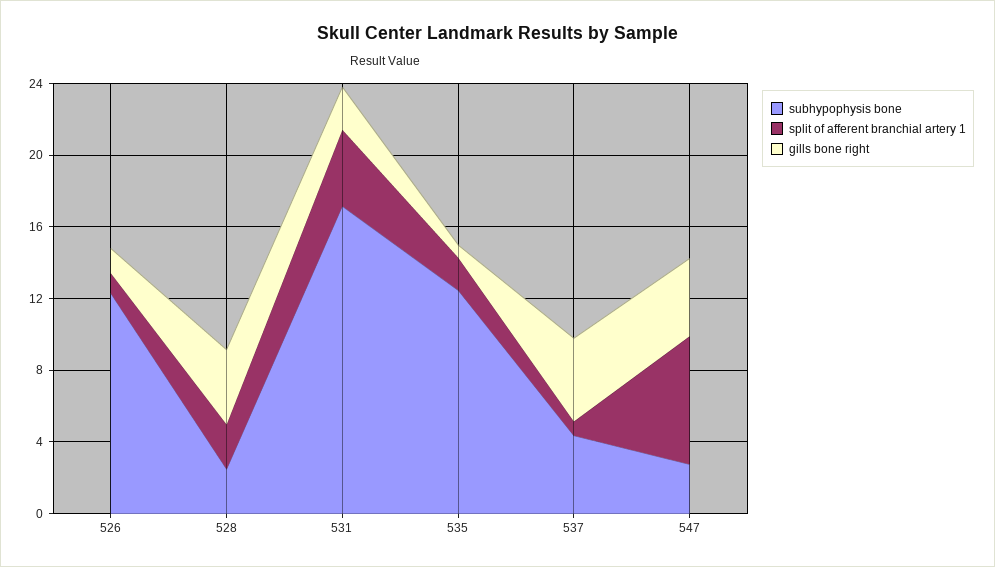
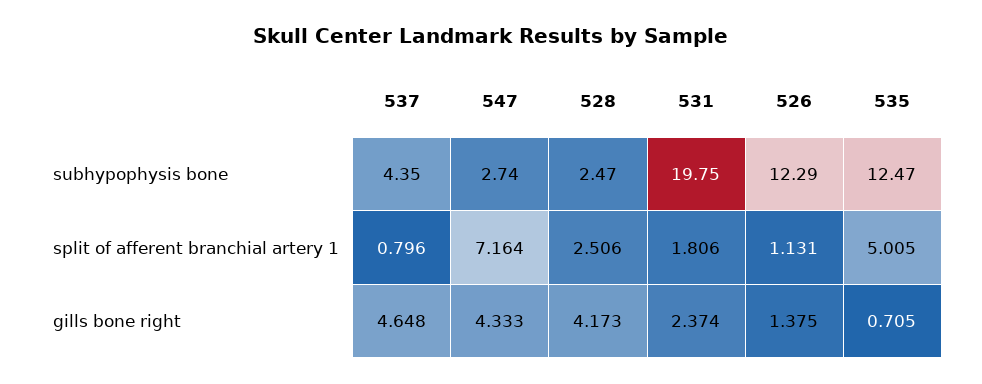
subhypophysis bone, 531: 17 -> 19.75
split of afferent branchial artery 1, 531: 4 -> 1.806
split of afferent branchial artery 1, 535: 2 -> 5.005

